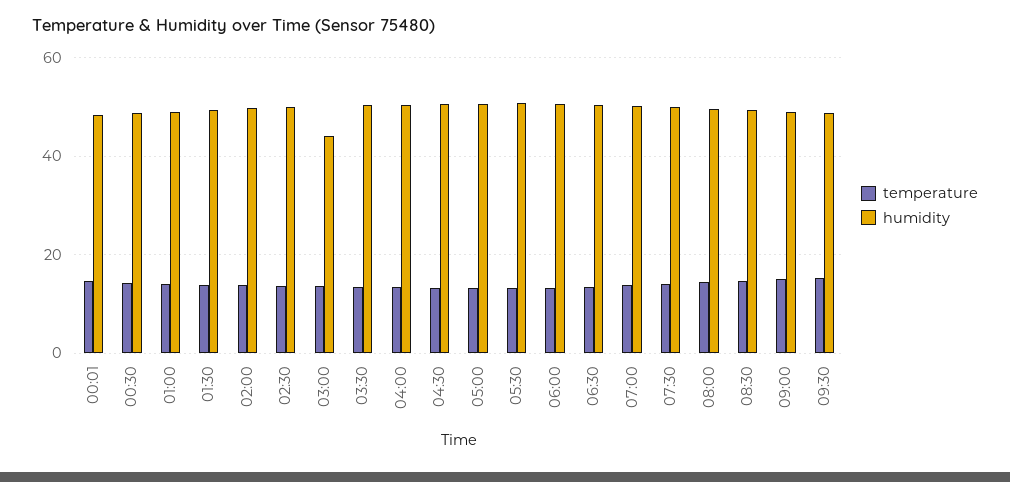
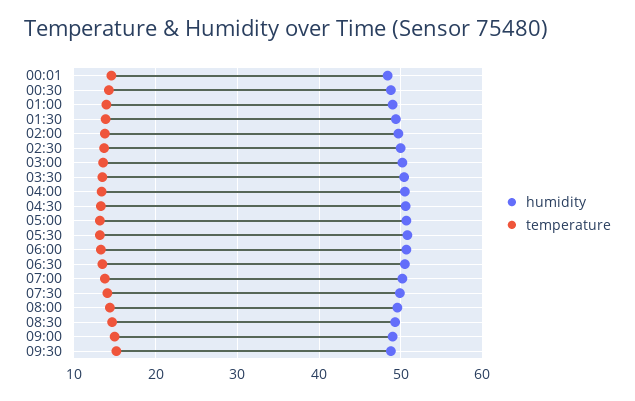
humidity, 03:00: 44 -> 50

